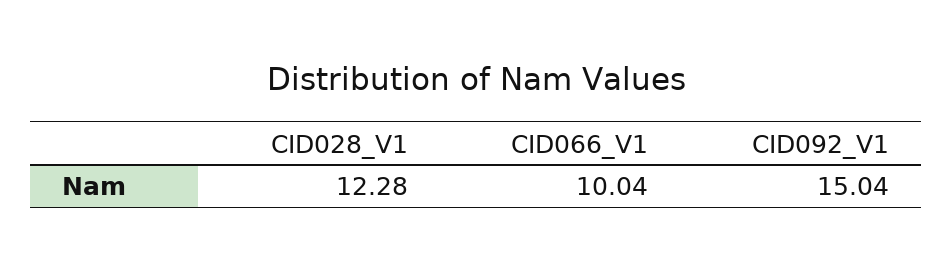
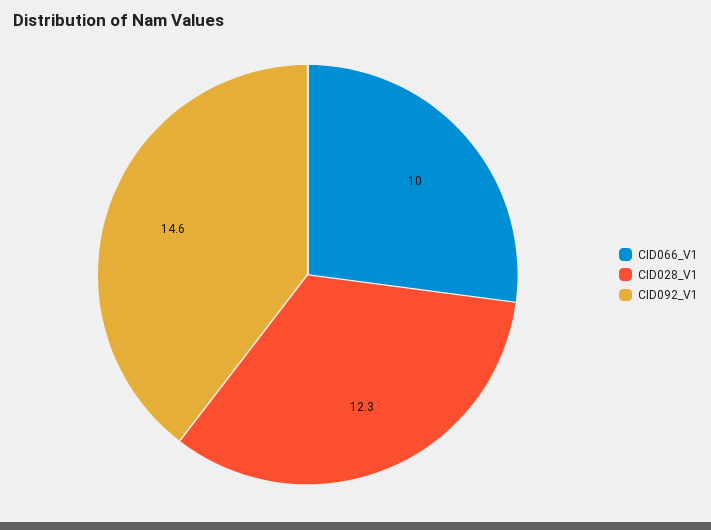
CID092_V1: 15.04 -> 14.6

